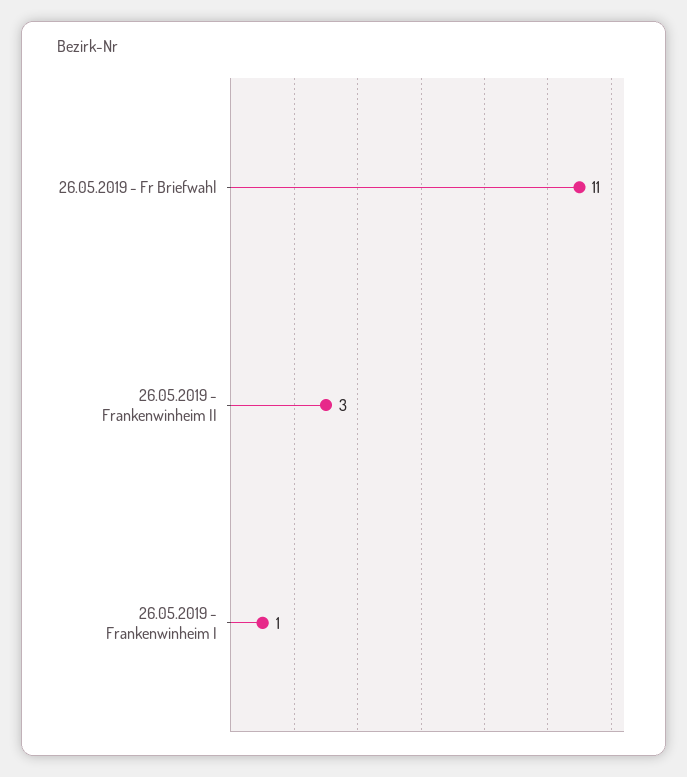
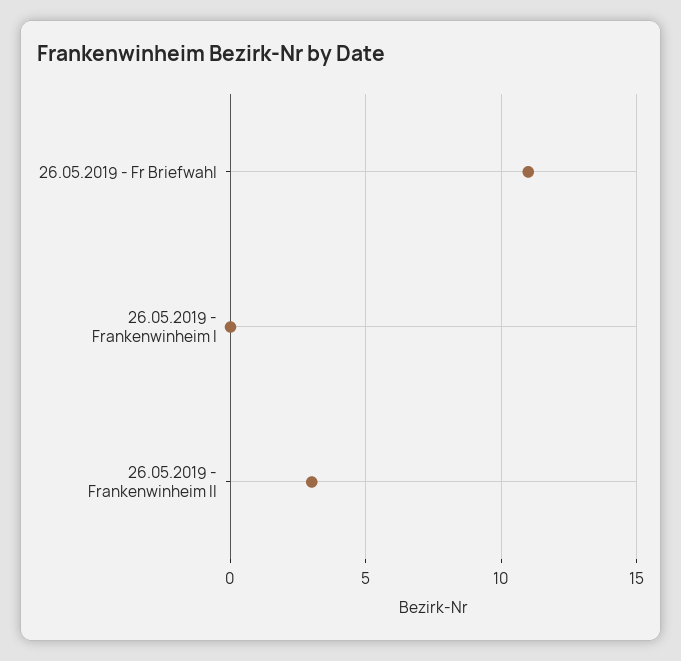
26.05.2019 - Frankenwinheim I: 1 -> 0

